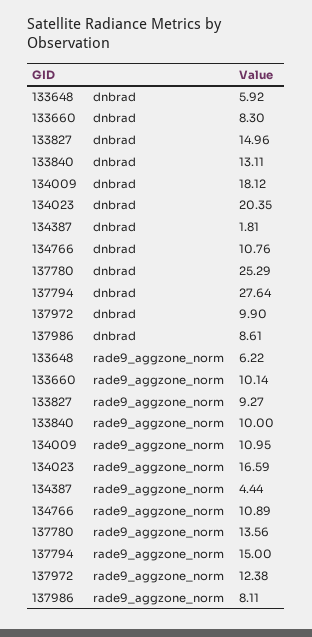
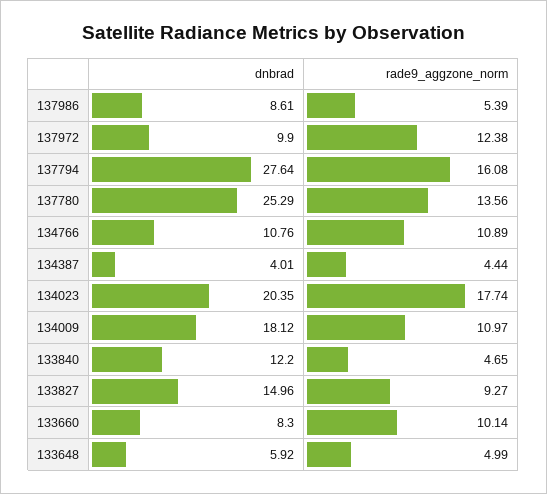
133840, dnbrad: 13.11 -> 12.2
134387, dnbrad: 1.81 -> 4.01
133648, rade9_aggzone_norm: 6.22 -> 4.99
133840, rade9_aggzone_norm: 10 -> 4.65
134009, rade9_aggzone_norm: 10.95 -> 10.97
134023, rade9_aggzone_norm: 16.59 -> 17.74
137794, rade9_aggzone_norm: 15 -> 16.08
137986, rade9_aggzone_norm: 8.11 -> 5.39

